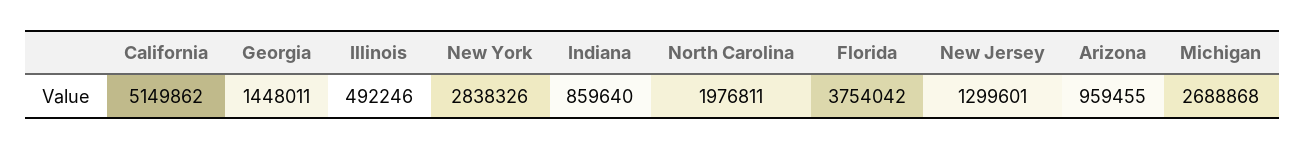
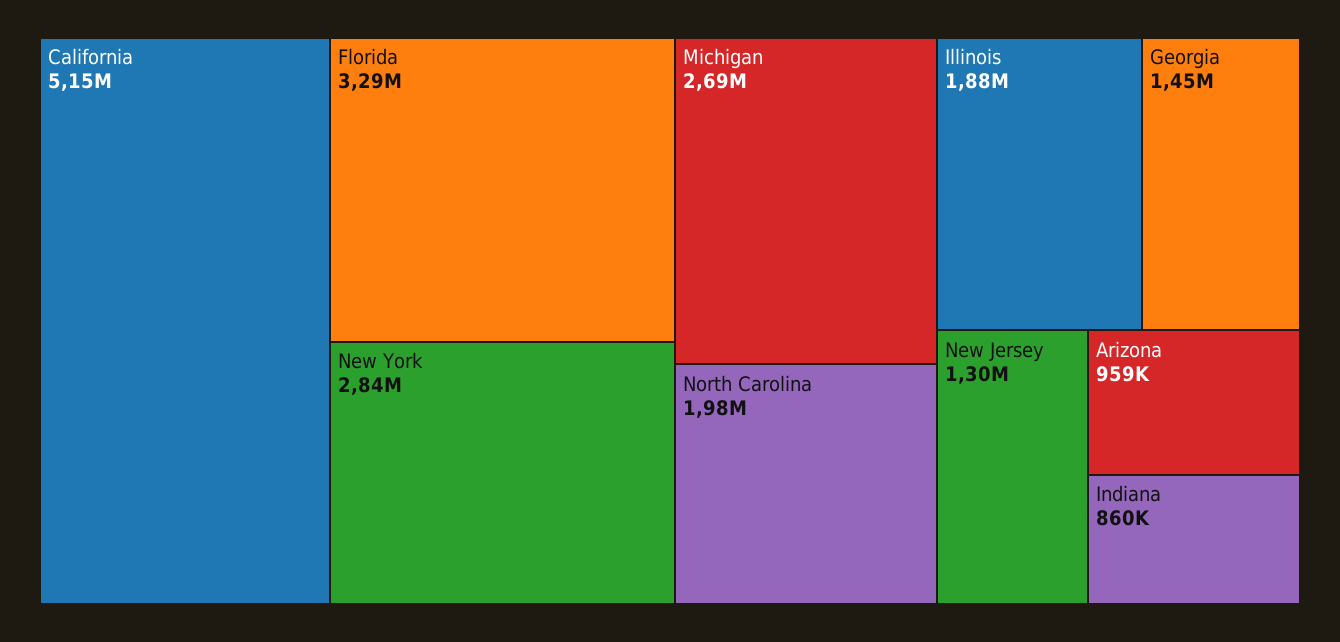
Illinois: 492246 -> 1880000
Florida: 3754042 -> 3290000

